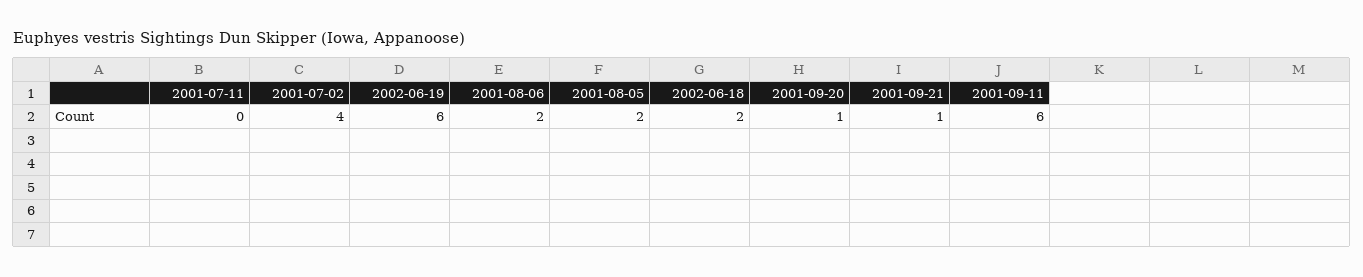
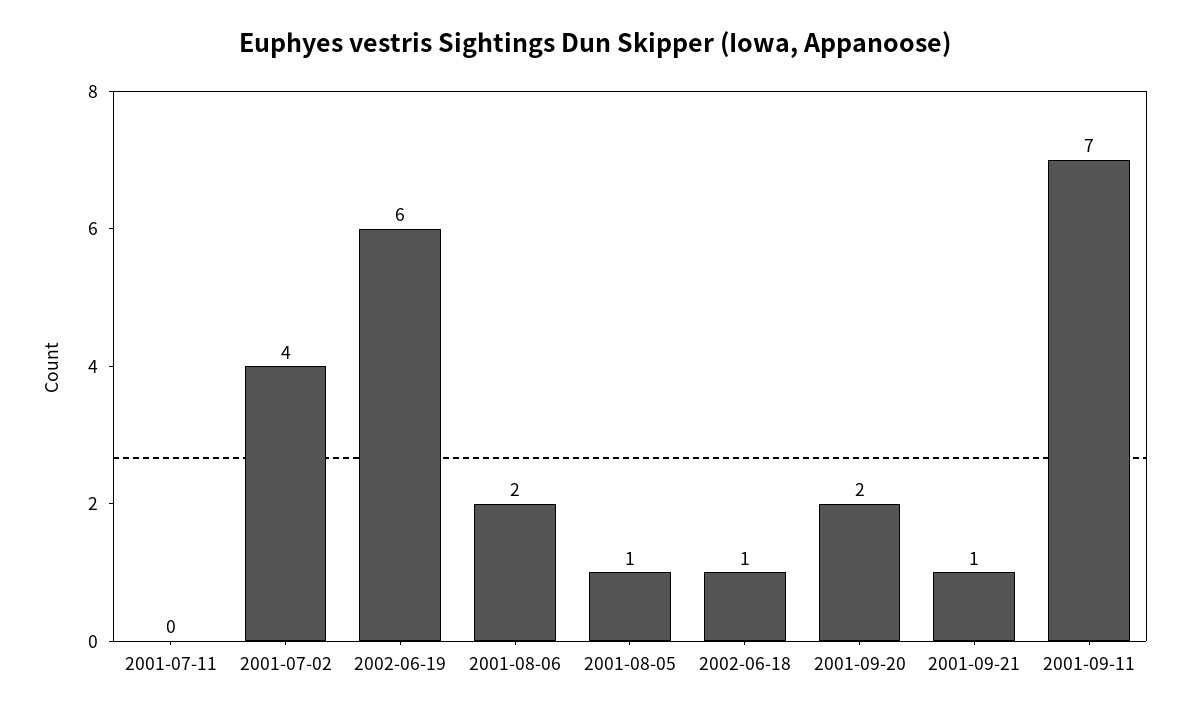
2001-08-05: 2 -> 1
2002-06-18: 2 -> 1
2001-09-20: 1 -> 2
2001-09-11: 6 -> 7

